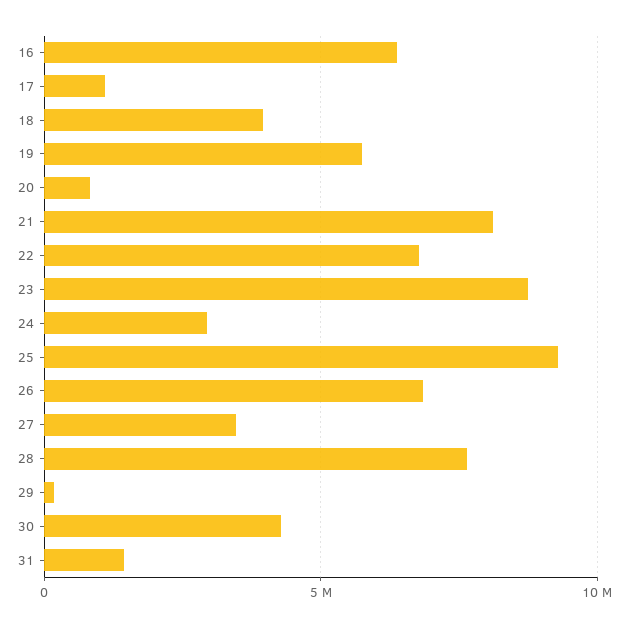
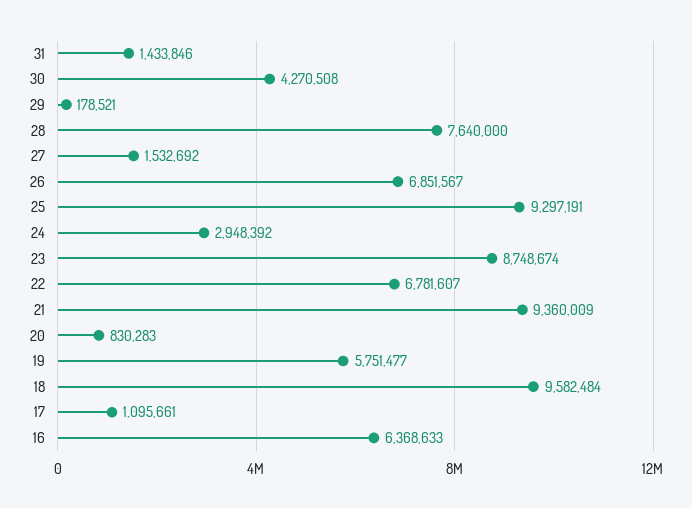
18: 4000000 -> 9582484
21: 8000000 -> 9360009
27: 3500000 -> 1532692

